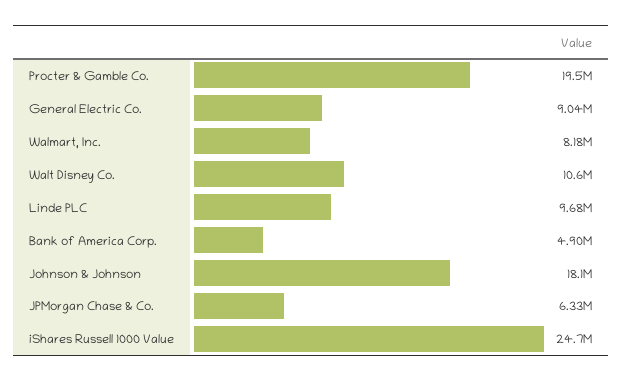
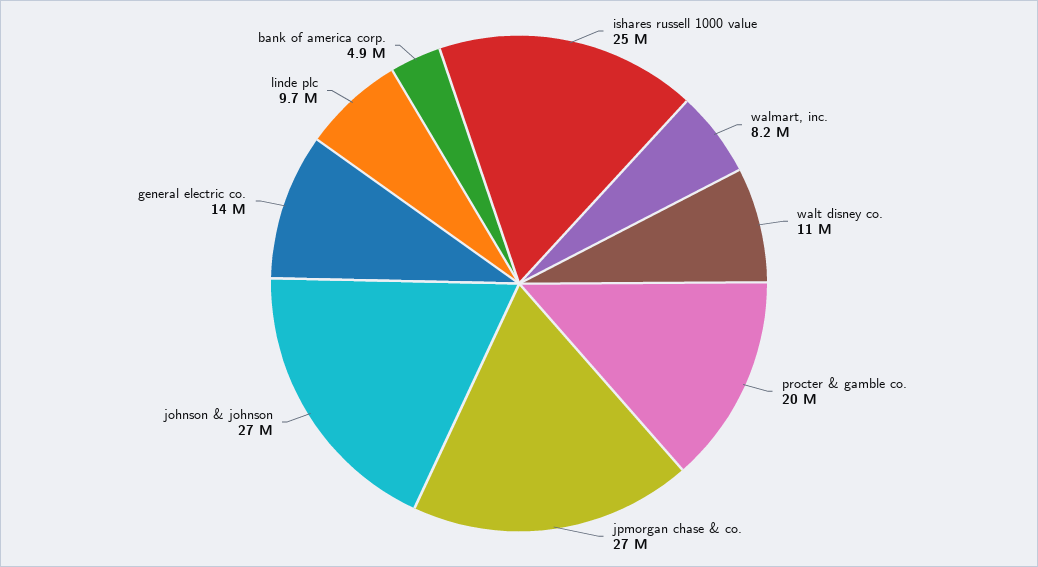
General Electric Co.: 9040000 -> 14000000
Johnson & Johnson: 18100000 -> 27000000
JPMorgan Chase & Co.: 6330000 -> 27000000

